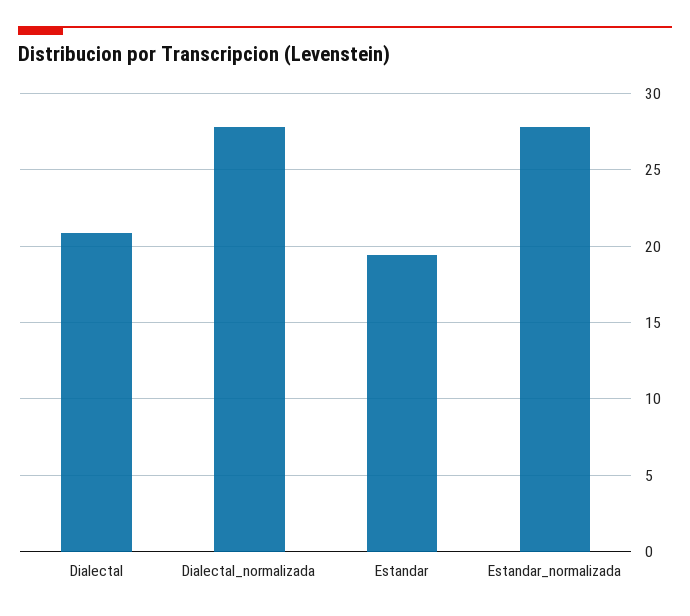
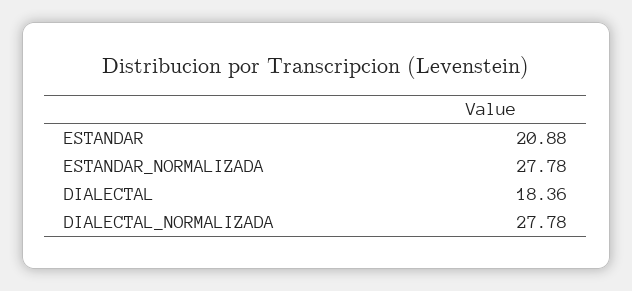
Dialectal: 21 -> 18.36
Estandar: 19.5 -> 20.88

